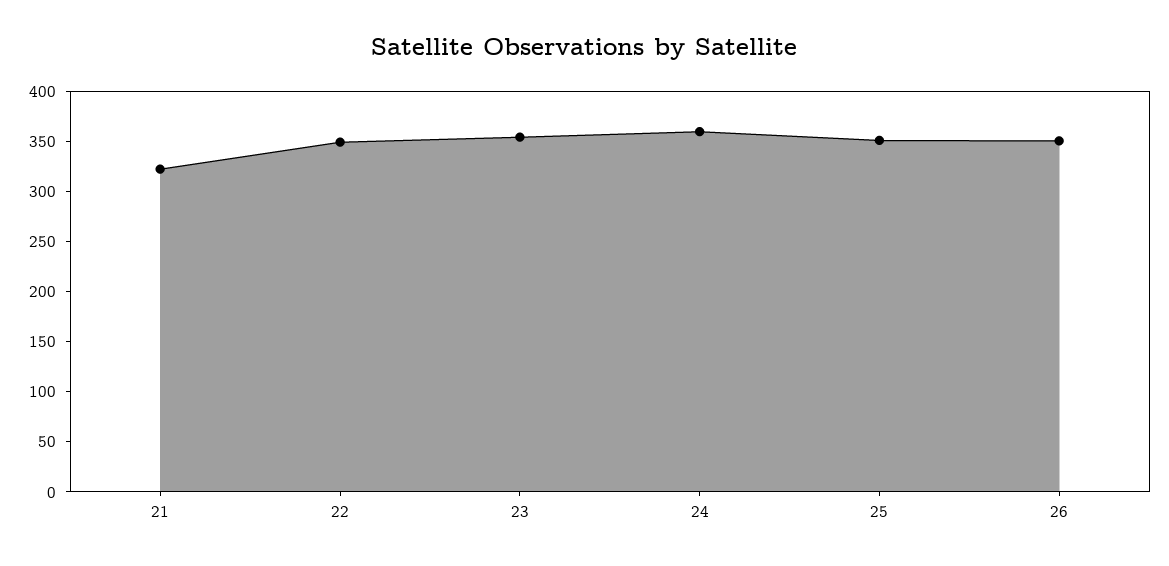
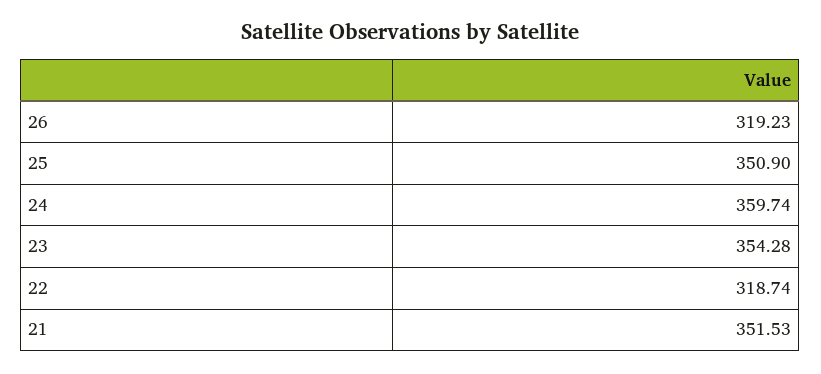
21: 320 -> 351.53
22: 350 -> 318.74
26: 350 -> 319.23

